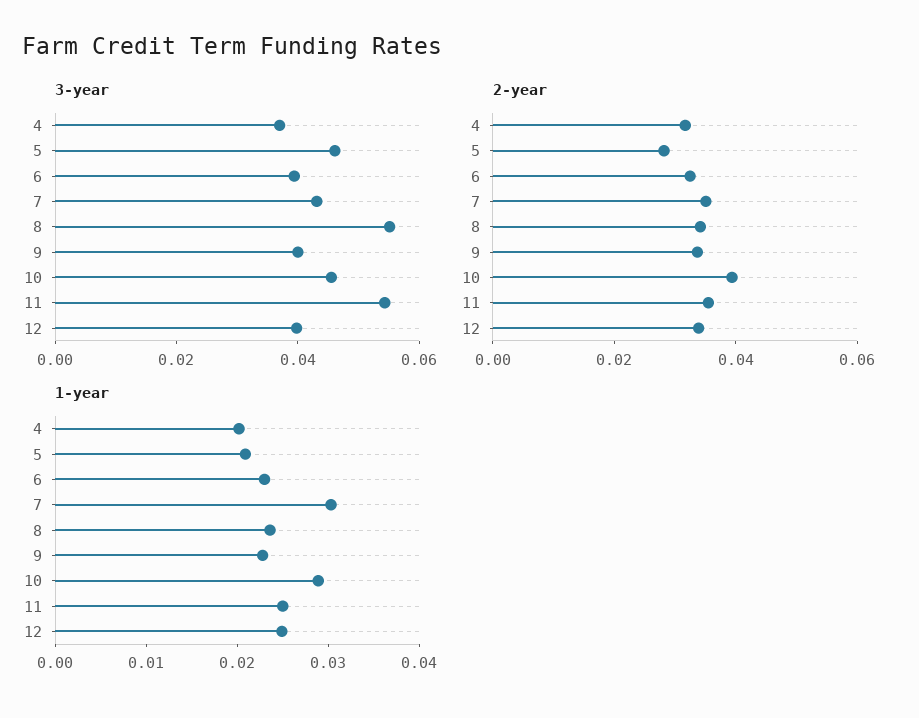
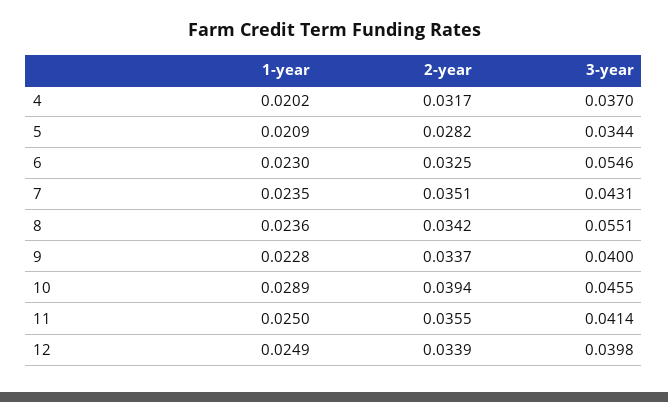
3-year, 5: 0.045 -> 0.0344
3-year, 6: 0.04 -> 0.0546
3-year, 11: 0.055 -> 0.0414
1-year, 7: 0.03 -> 0.0235

